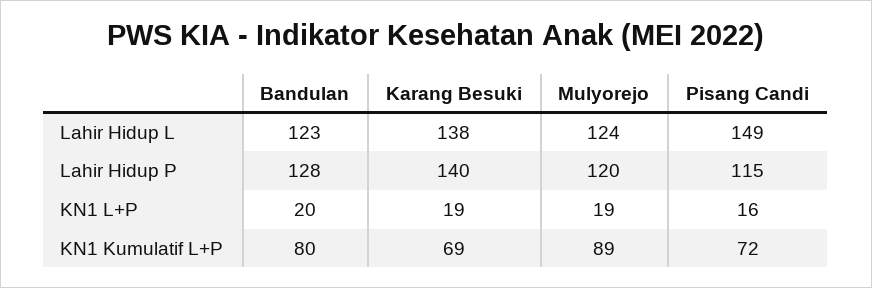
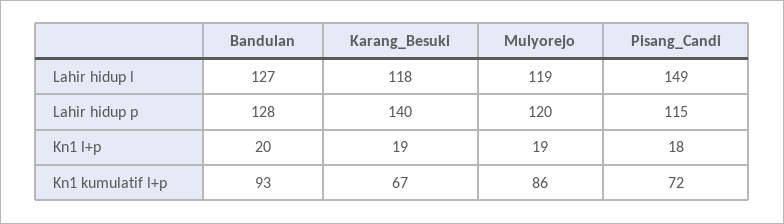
Bandulan, Lahir Hidup L: 123 -> 127
Karang Besuki, Lahir Hidup L: 138 -> 118
Mulyorejo, Lahir Hidup L: 124 -> 119
Pisang Candi, KN1 L+P: 16 -> 18
Bandulan, KN1 Kumulatif L+P: 80 -> 93
Karang Besuki, KN1 Kumulatif L+P: 69 -> 67
Mulyorejo, KN1 Kumulatif L+P: 89 -> 86

